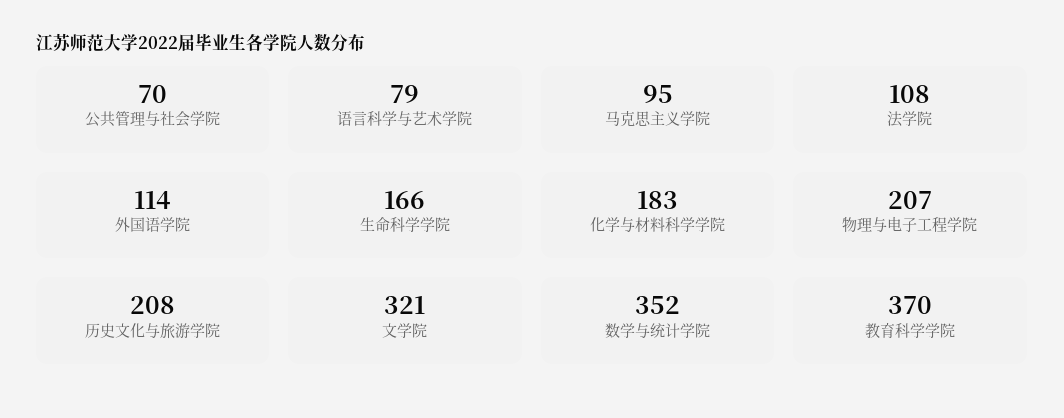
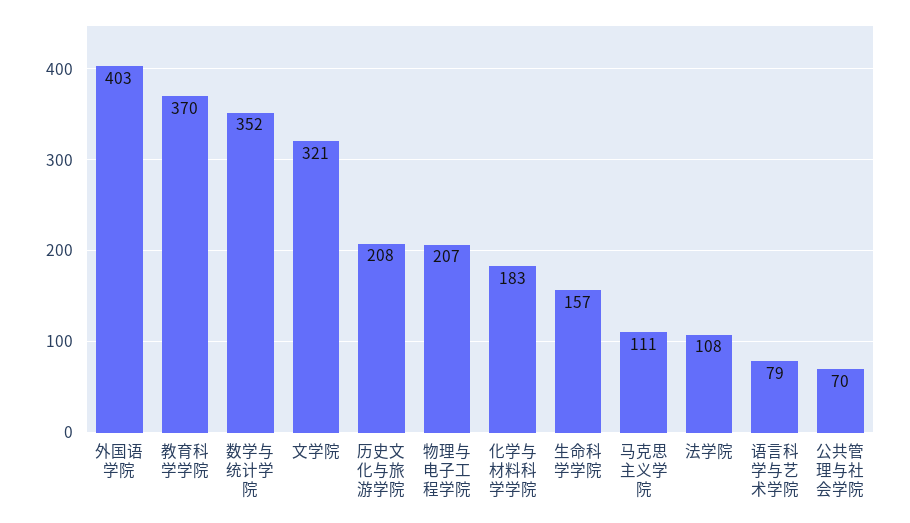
马克思主义学院: 95 -> 111
外国语学院: 114 -> 403
生命科学学院: 166 -> 157

